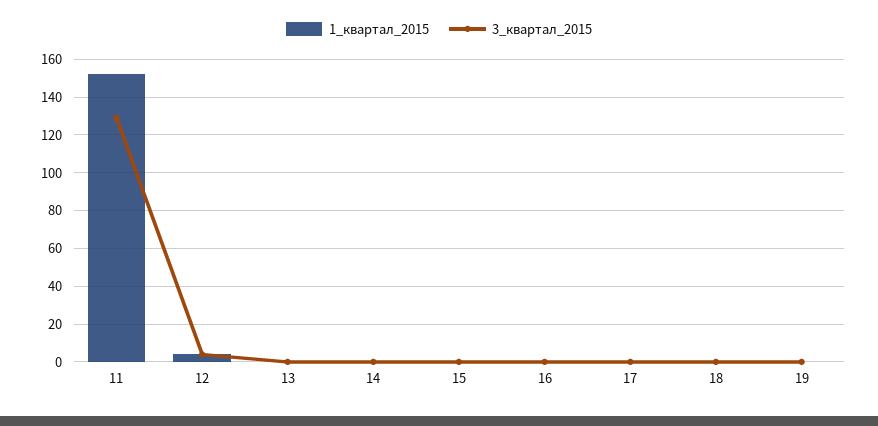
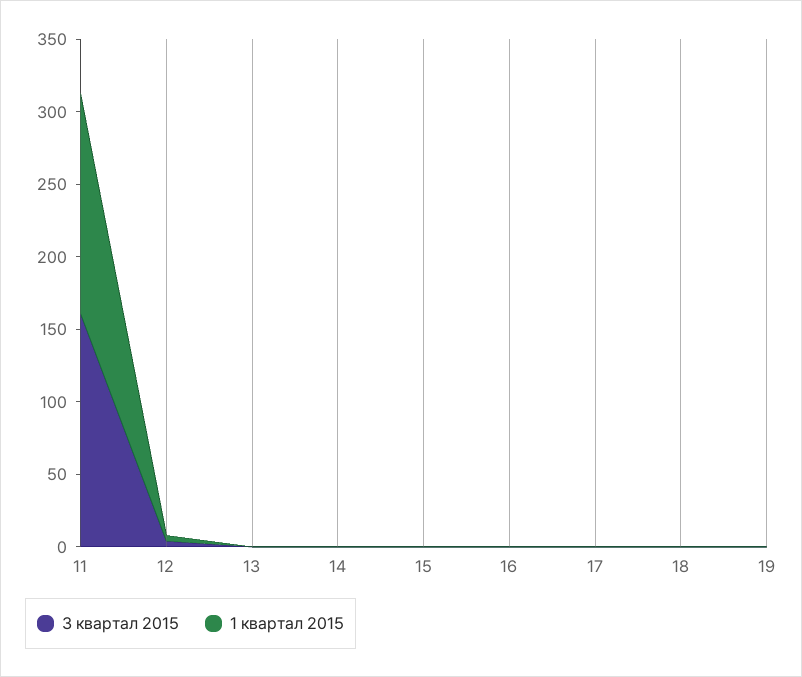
3_квартал_2015, 11: 130 -> 160

